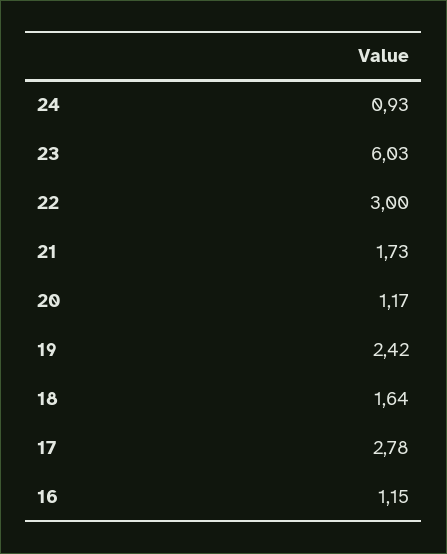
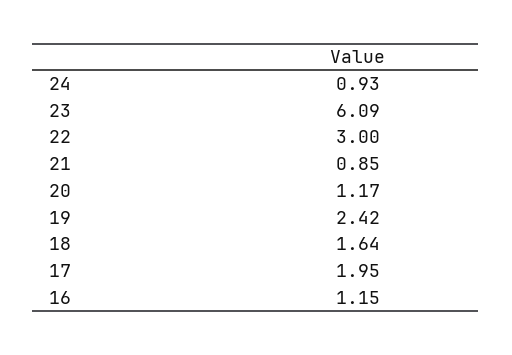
23: 6.03 -> 6.09
21: 1.73 -> 0.85
17: 2.78 -> 1.95

